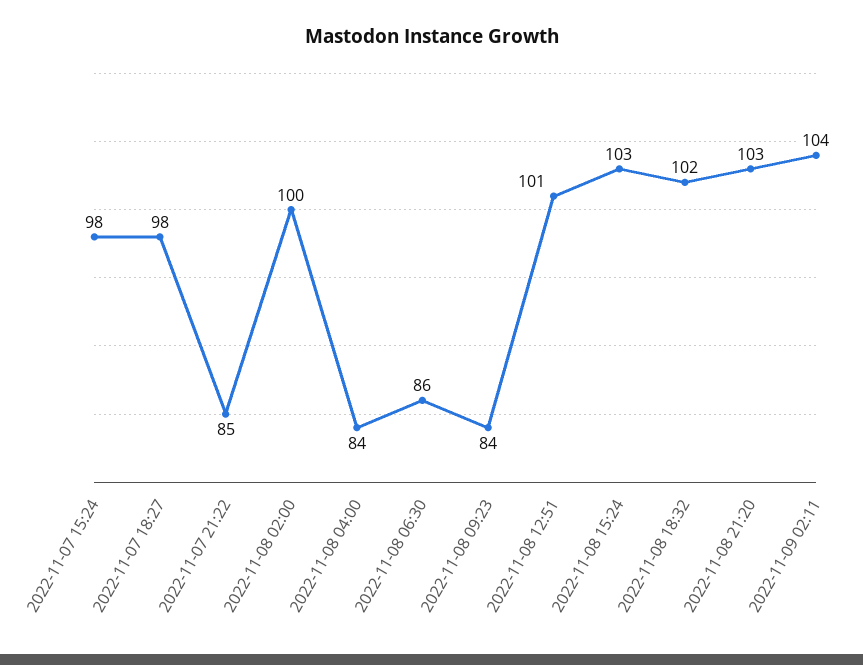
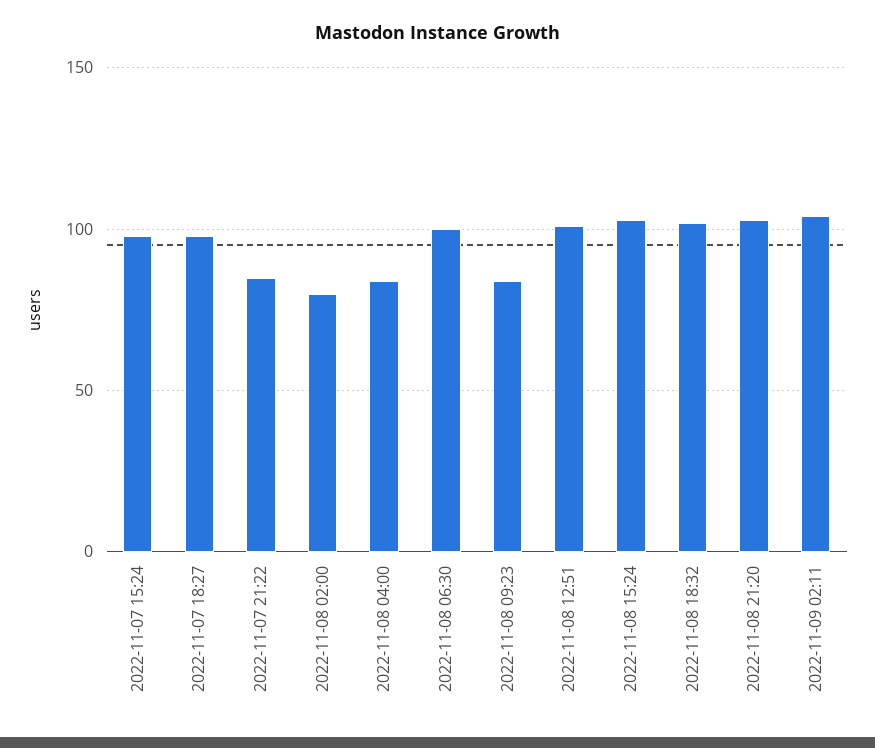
2022-11-08 02:00: 100 -> 80
2022-11-08 06:30: 86 -> 100

